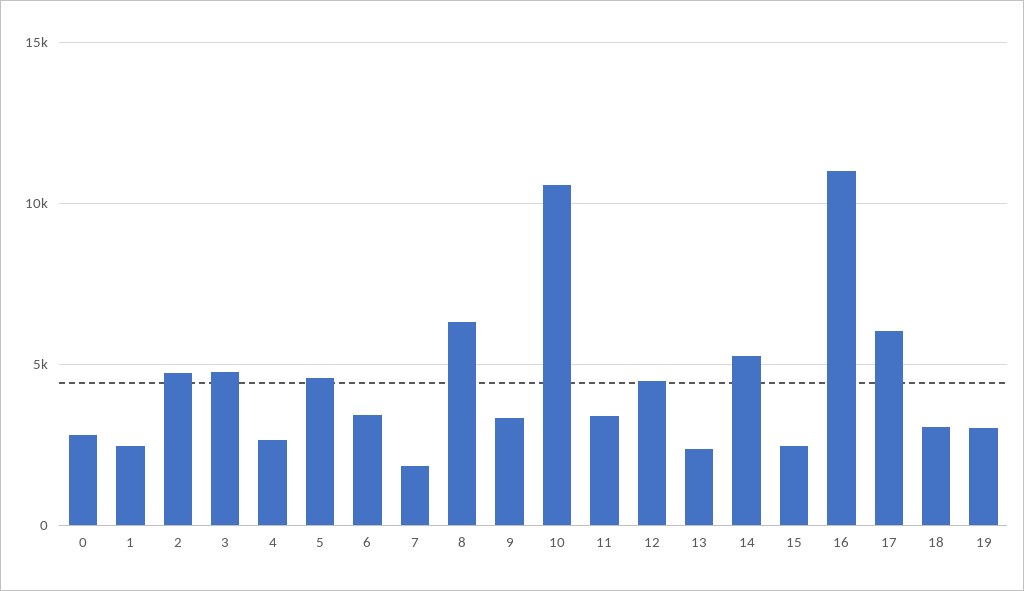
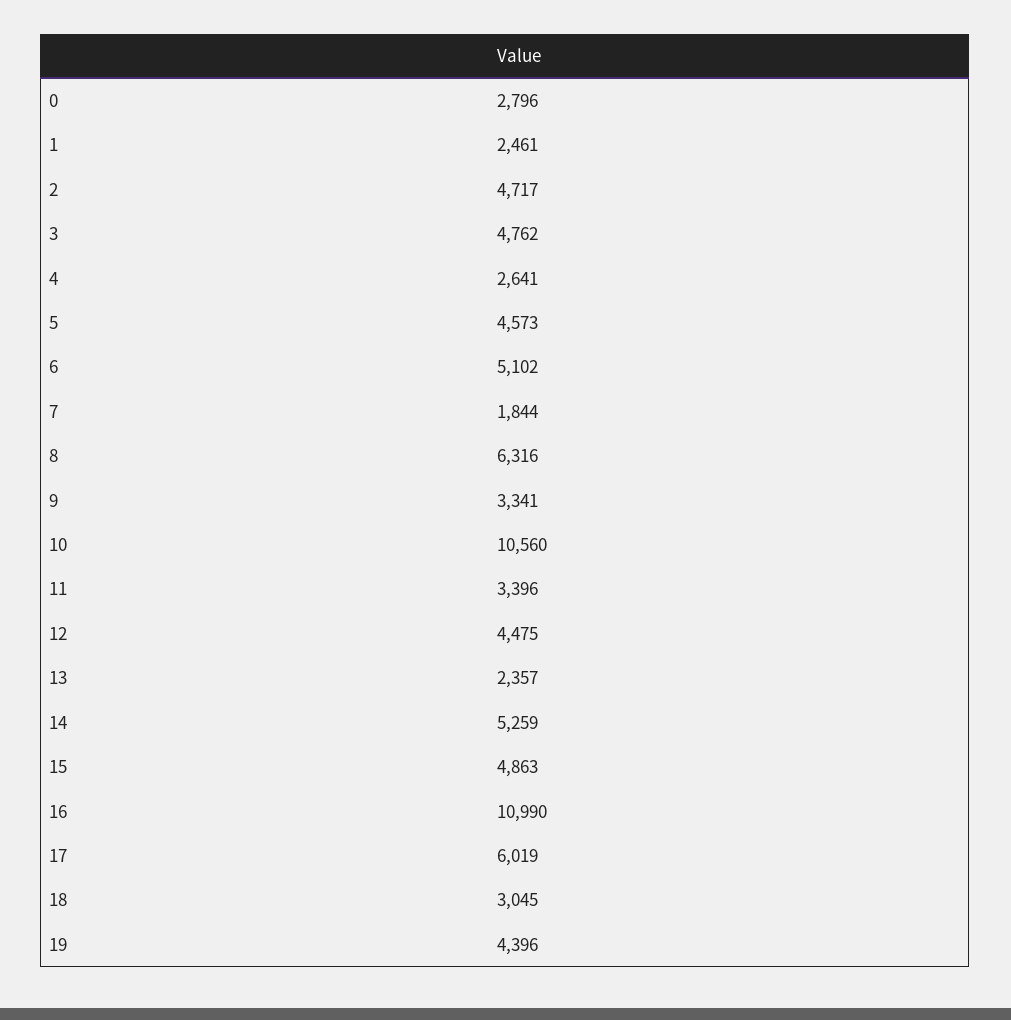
6: 3500 -> 5102
15: 2500 -> 4863
19: 3000 -> 4396

